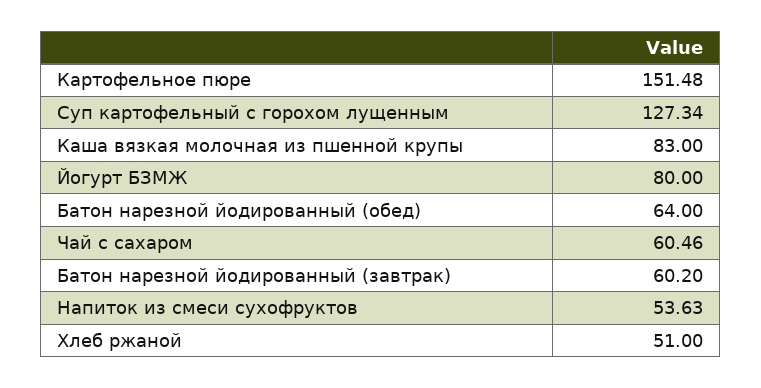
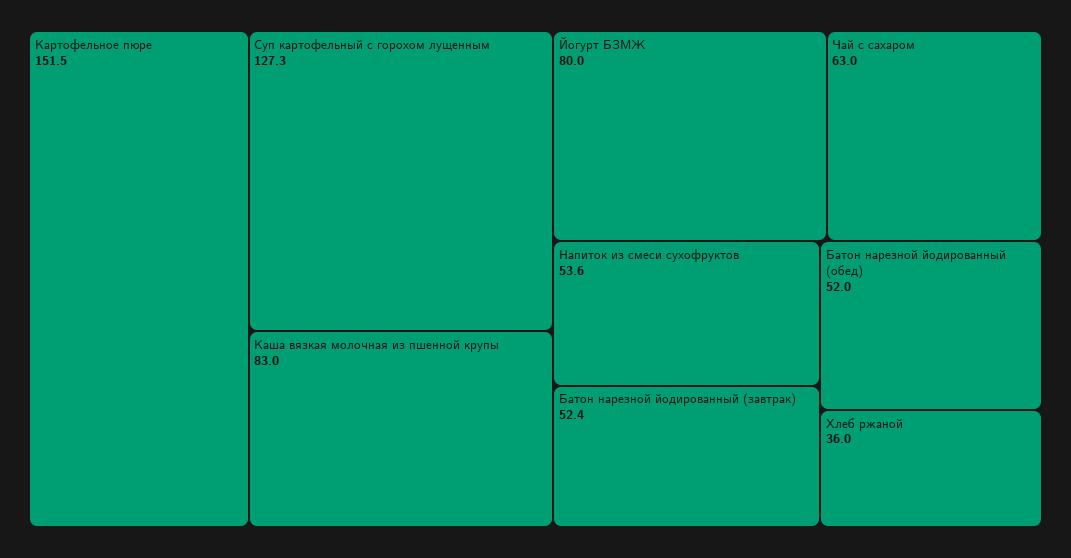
Батон нарезной йодированный (обед): 64 -> 52
Чай с сахаром: 60.46 -> 63
Батон нарезной йодированный (завтрак): 60.2 -> 52.4
Хлеб ржаной: 51 -> 36

